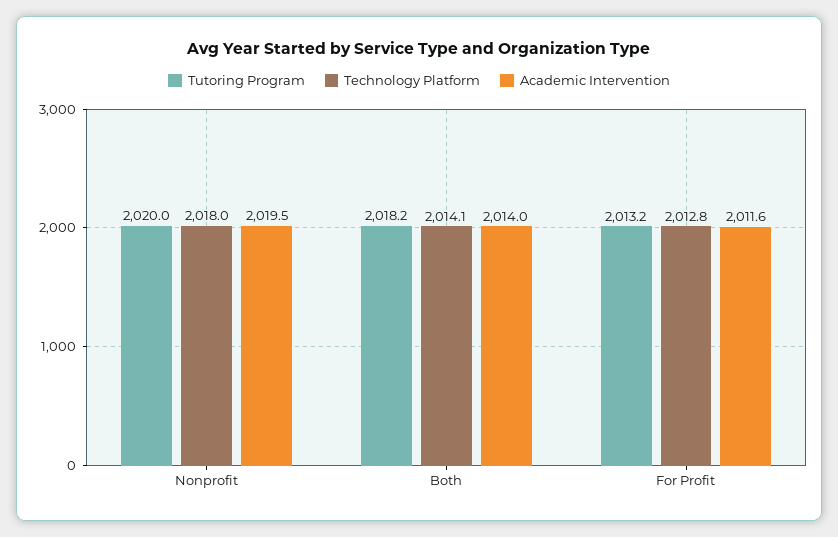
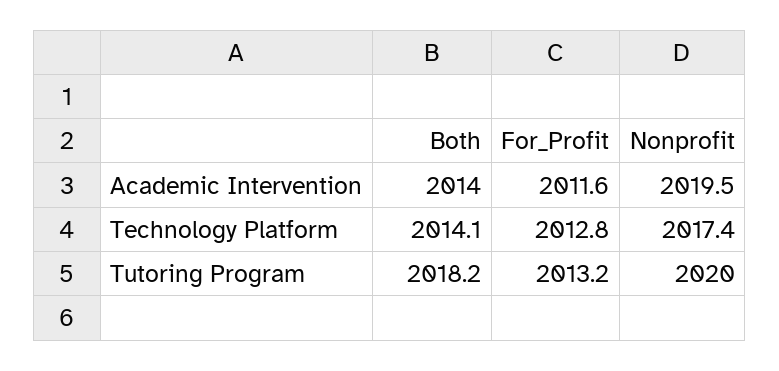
Technology Platform, Nonprofit: 2018 -> 2017.4

